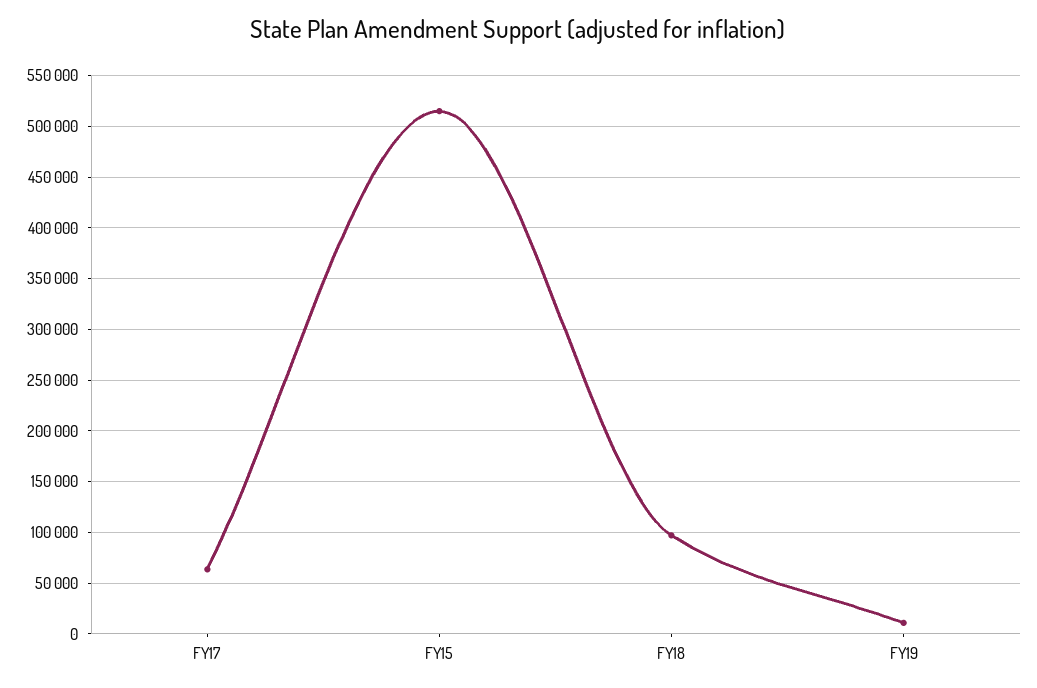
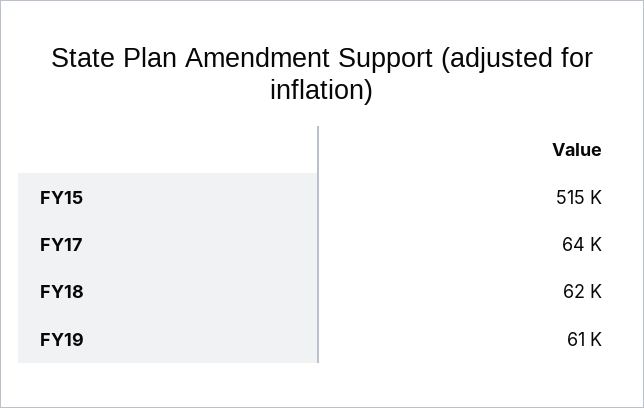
FY18: 100000 -> 62000
FY19: 10000 -> 61000

